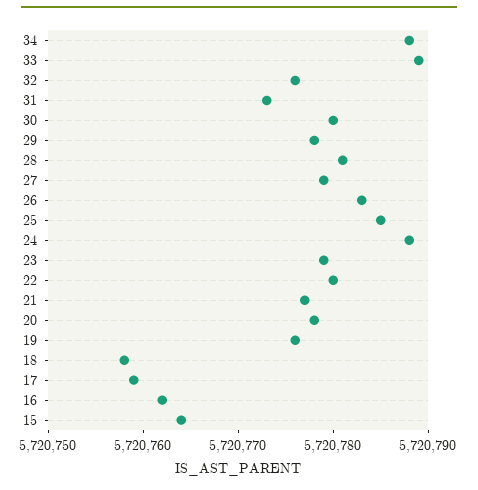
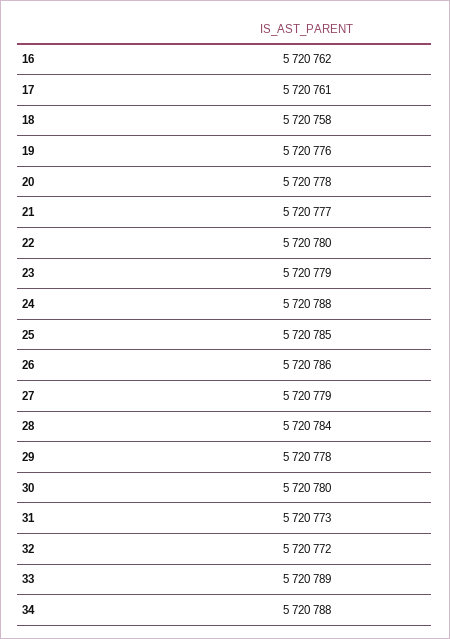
32: 5720776 -> 5720772
28: 5720781 -> 5720784
26: 5720783 -> 5720786
17: 5720759 -> 5720761
15: 5720764 -> none

